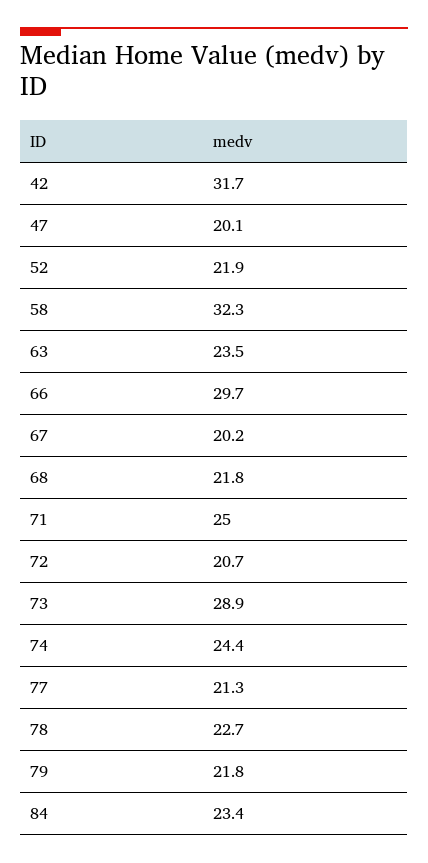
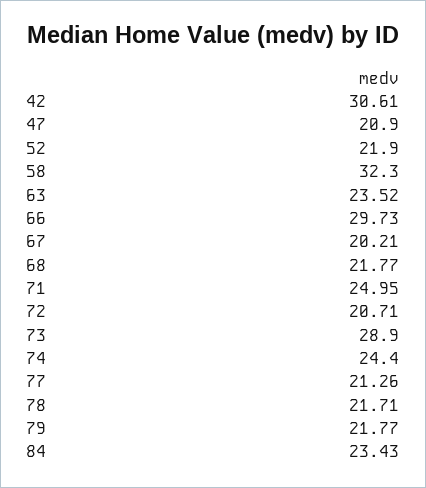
42: 31.7 -> 30.61
47: 20.1 -> 20.9
78: 22.7 -> 21.71

